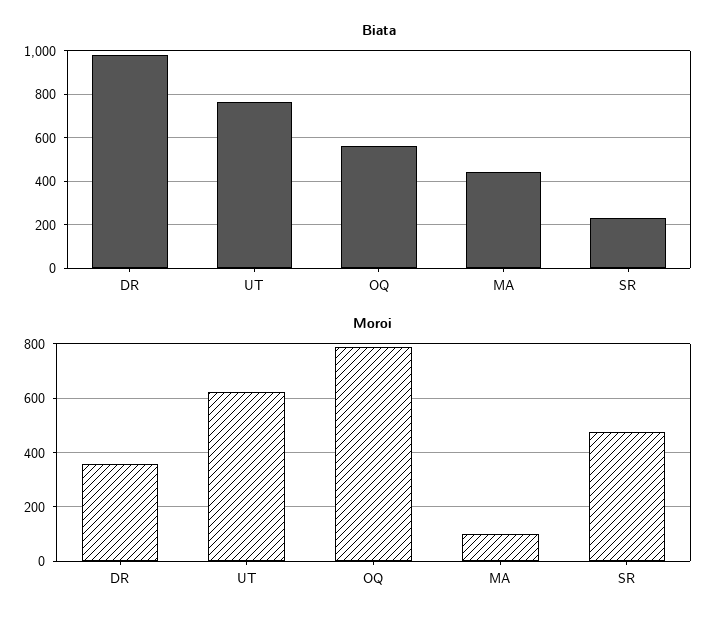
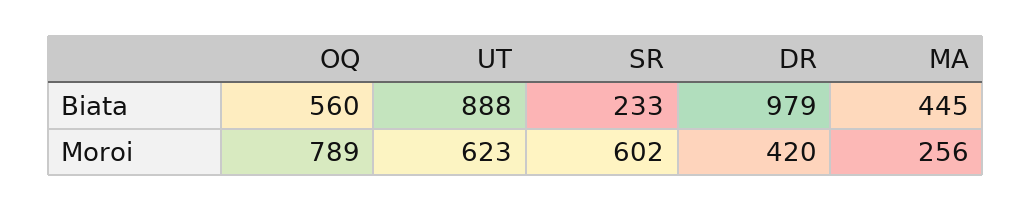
Biata, UT: 750 -> 888
Moroi, DR: 350 -> 420
Moroi, MA: 100 -> 256
Moroi, SR: 475 -> 602

